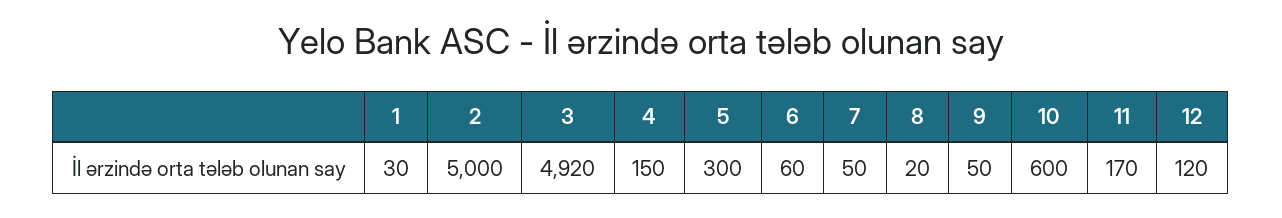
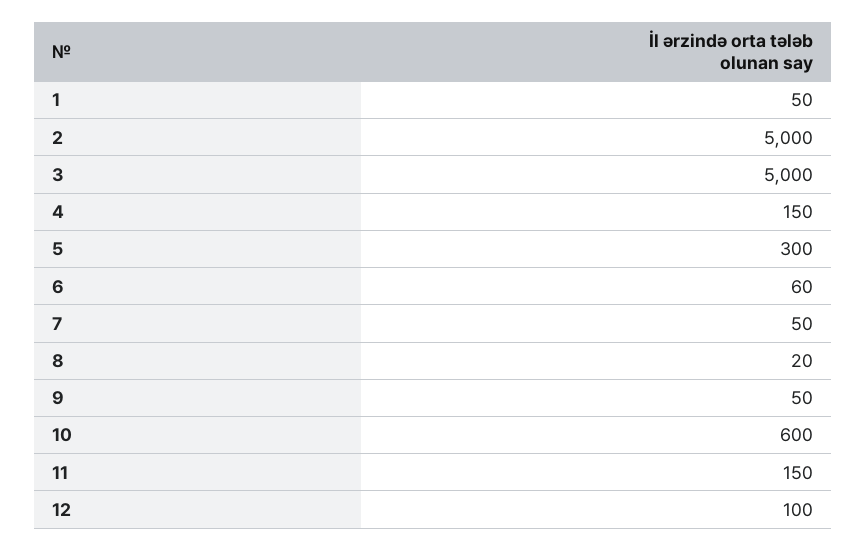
1: 30 -> 50
3: 4920 -> 5000
11: 170 -> 150
12: 120 -> 100

